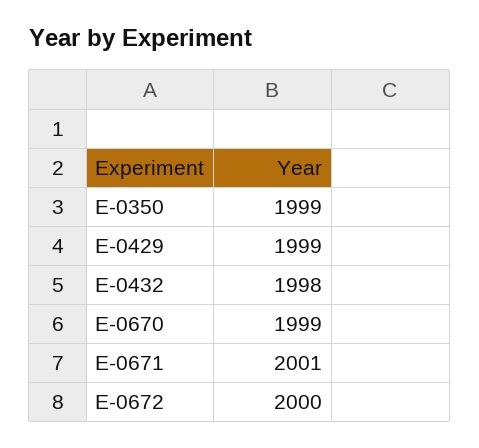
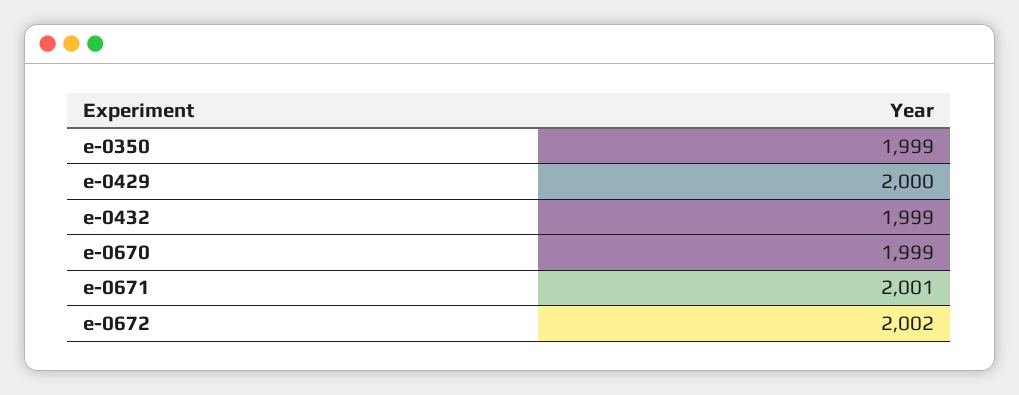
E-0429: 1999 -> 2000
E-0432: 1998 -> 1999
E-0672: 2000 -> 2002

